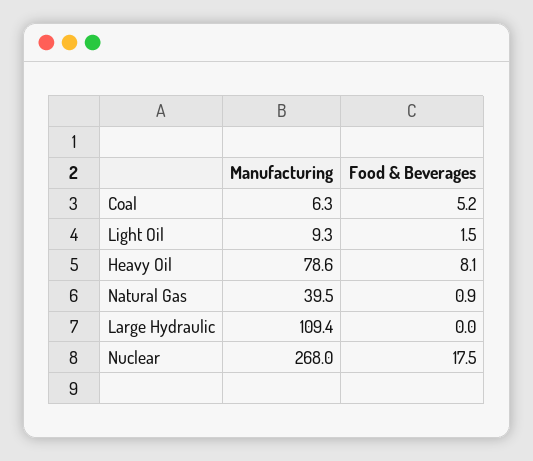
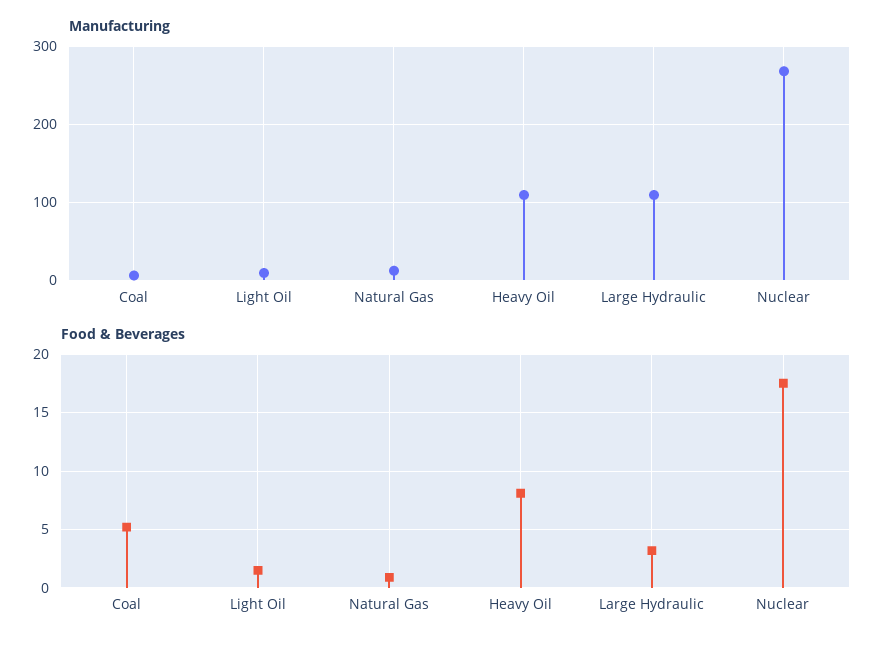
Manufacturing, Heavy Oil: 78.6 -> 110
Manufacturing, Natural Gas: 39.5 -> 10
Food & Beverages, Large Hydraulic: 0 -> 3

